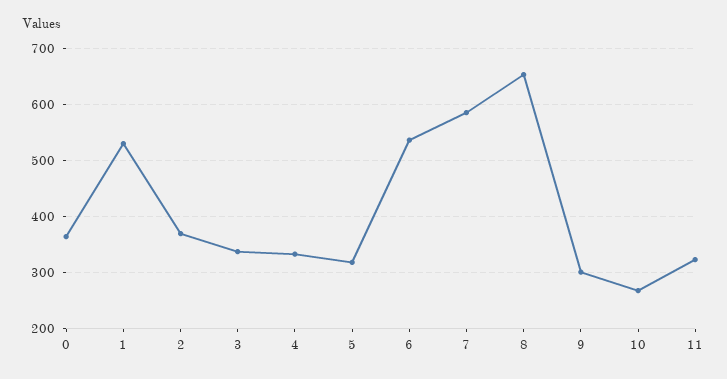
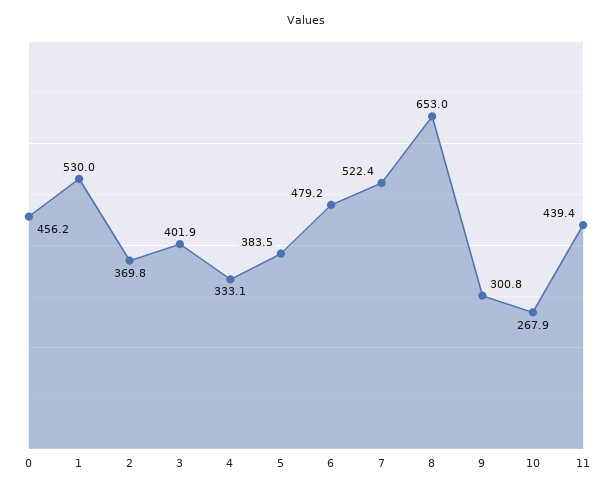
0: 360 -> 456.2
3: 340 -> 401.9
5: 320 -> 383.5
6: 540 -> 479.2
7: 580 -> 522.4
11: 320 -> 439.4

